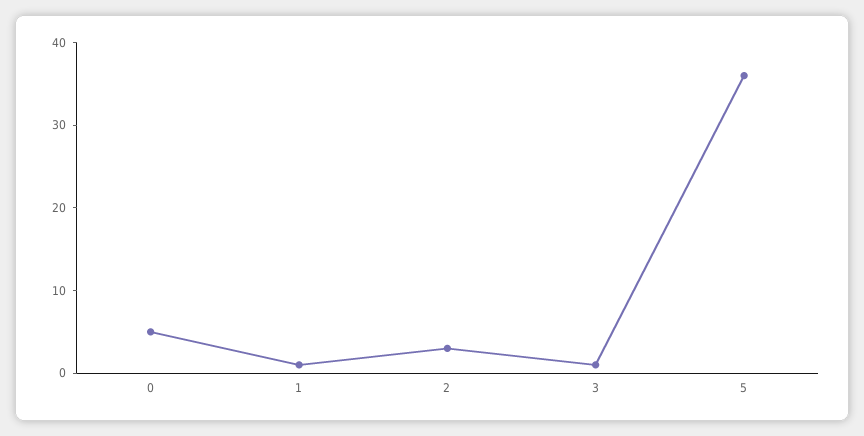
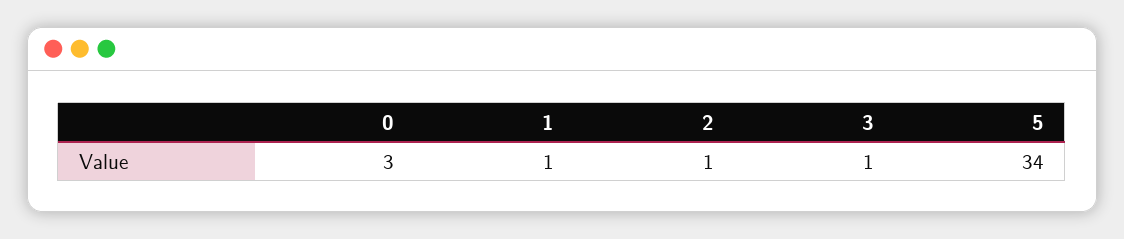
0: 5 -> 3
2: 3 -> 1
5: 36 -> 34

